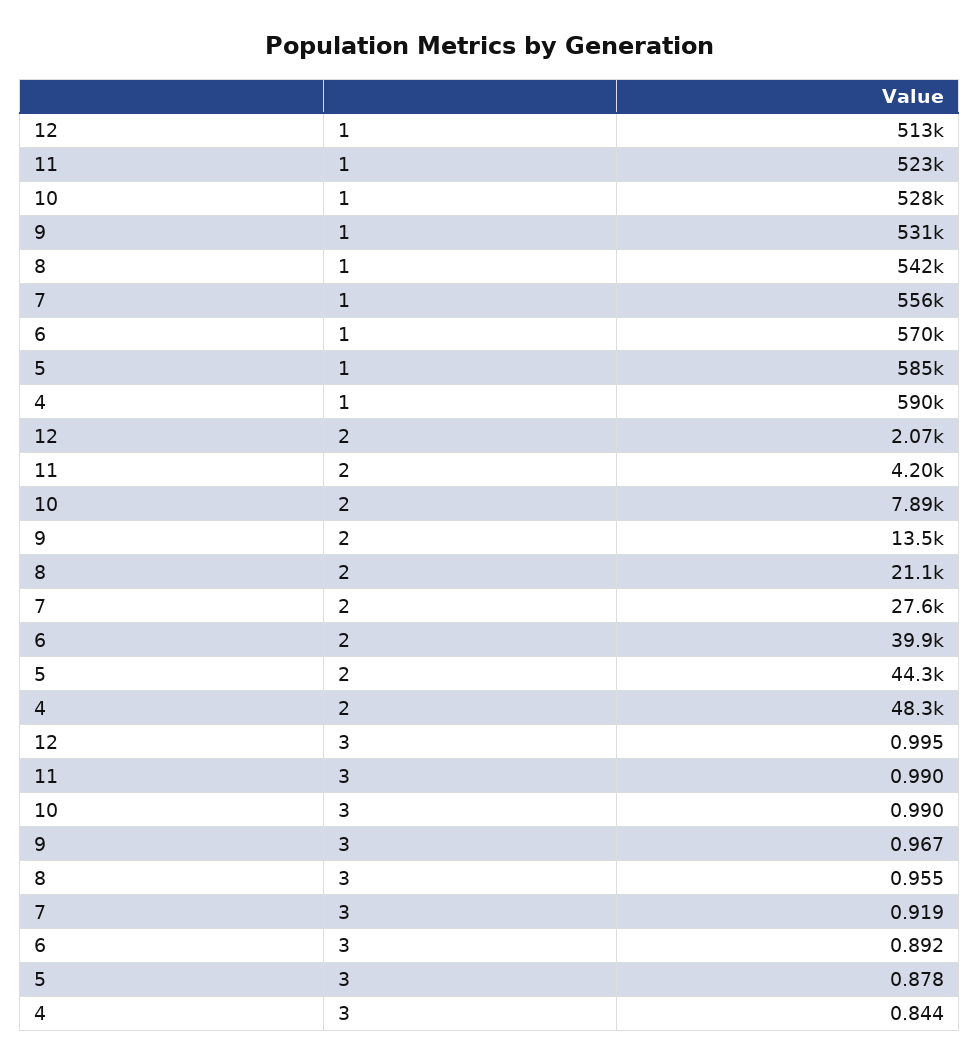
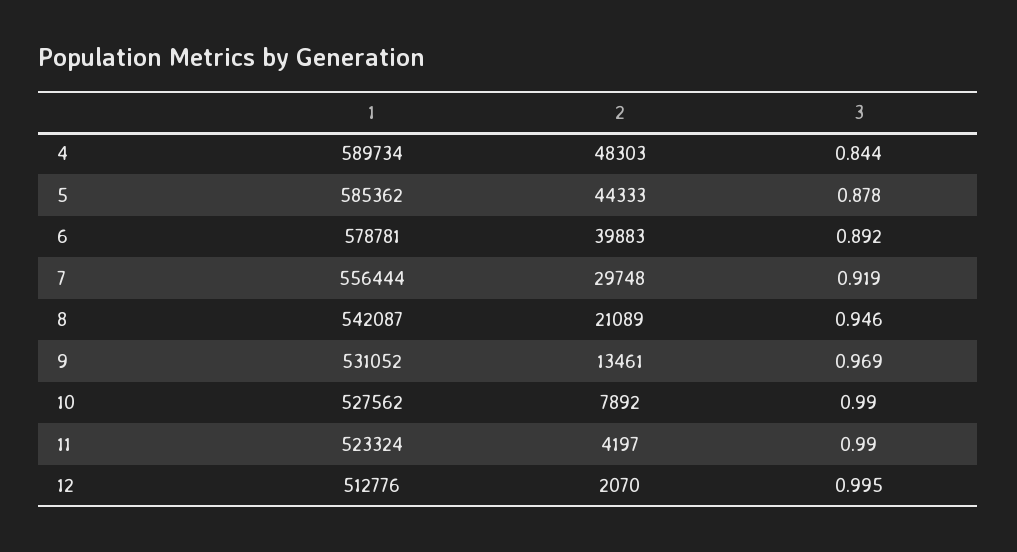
6, 1: 570000 -> 578781
7, 2: 27600 -> 29748
9, 3: 0.967 -> 0.969
8, 3: 0.955 -> 0.946

